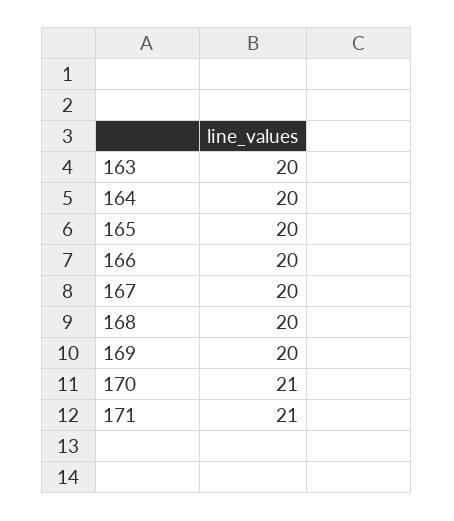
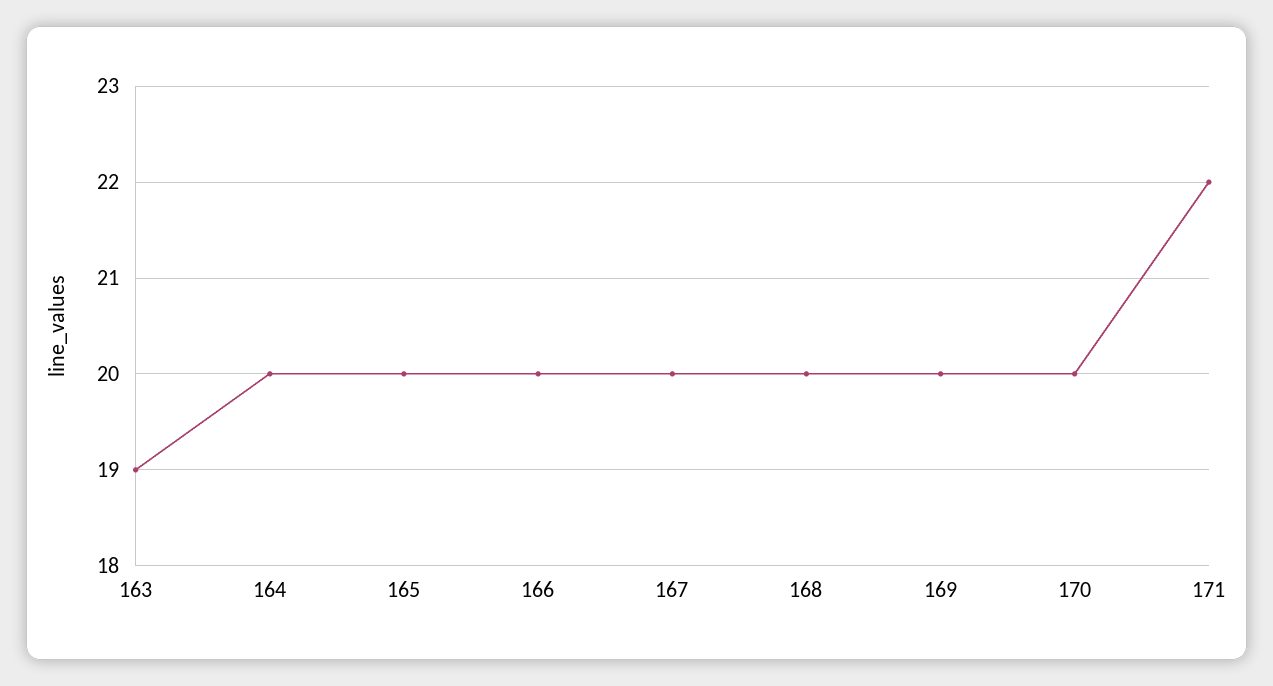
163: 20 -> 19
170: 21 -> 20
171: 21 -> 22

